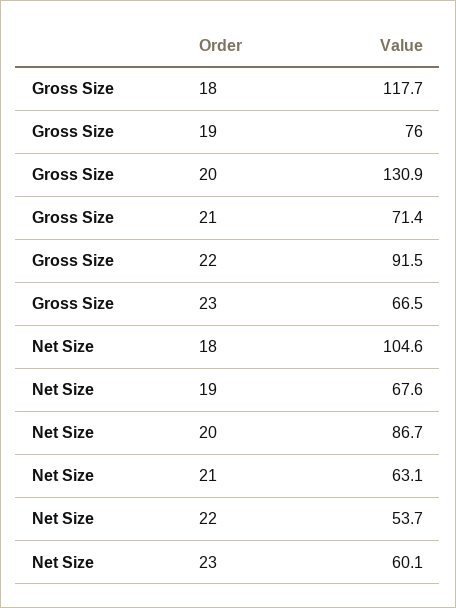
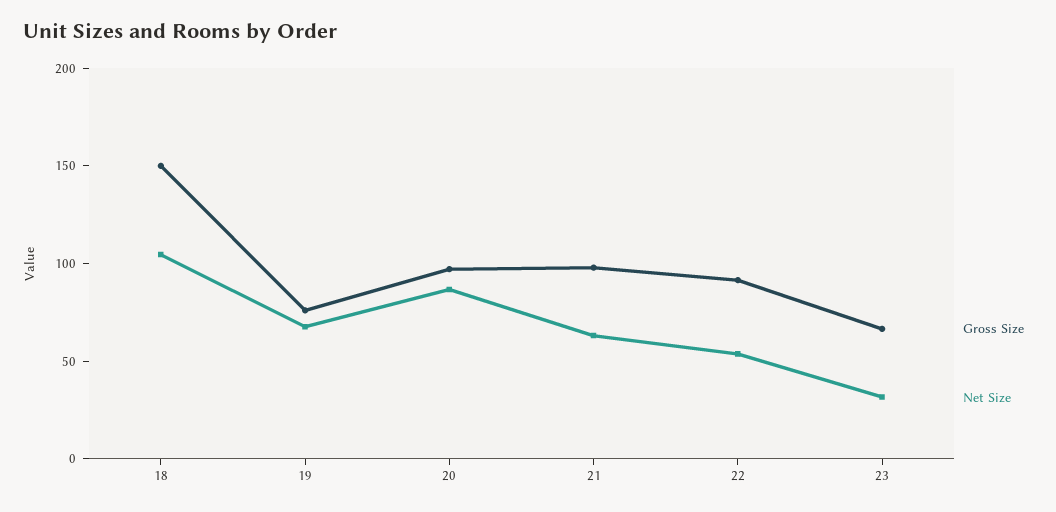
Gross Size, 18: 117.7 -> 150
Gross Size, 20: 130.9 -> 100
Gross Size, 21: 71.4 -> 100
Net Size, 23: 60.1 -> 30

